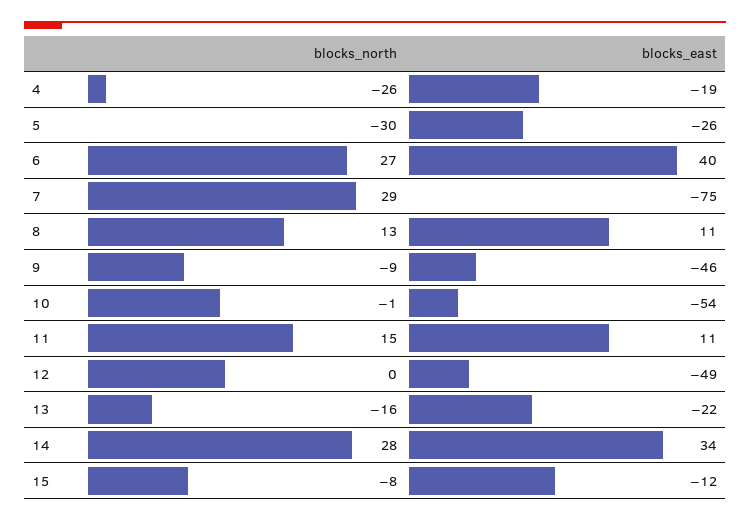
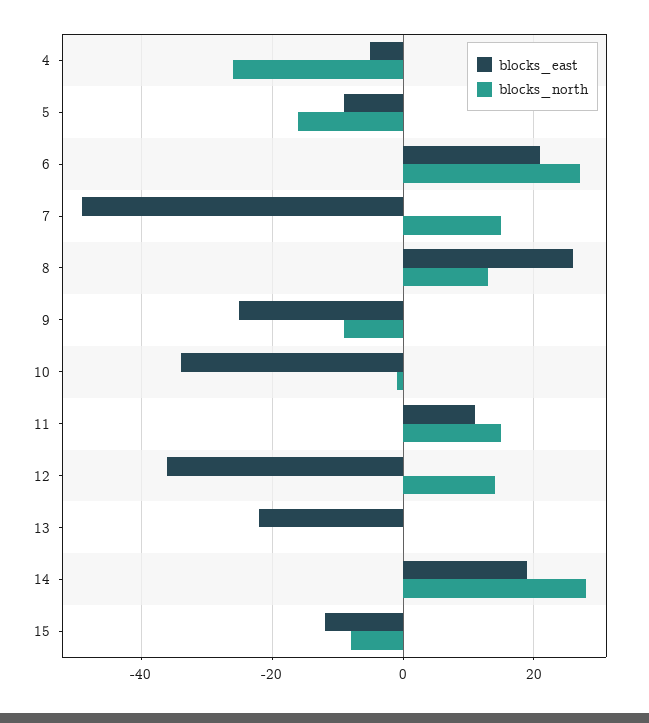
blocks_east, 4: -19 -> -5
blocks_north, 5: -30 -> -15
blocks_east, 5: -26 -> -10
blocks_east, 6: 40 -> 20
blocks_north, 7: 29 -> 15
blocks_east, 7: -75 -> -50
blocks_east, 8: 11 -> 25
blocks_east, 9: -46 -> -25
blocks_east, 10: -54 -> -35
blocks_north, 12: 0 -> 15
blocks_east, 12: -49 -> -35
blocks_north, 13: -16 -> 0
blocks_east, 14: 34 -> 20

